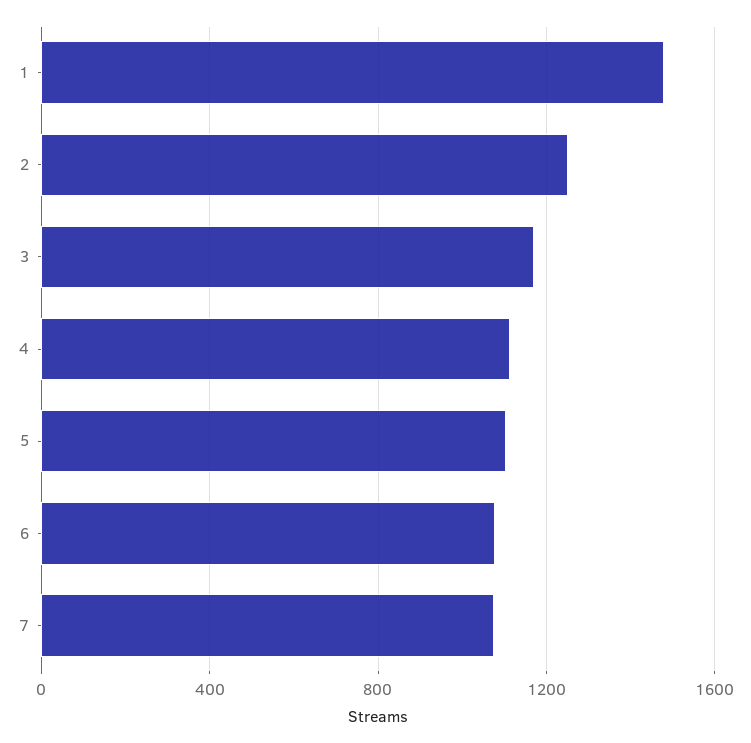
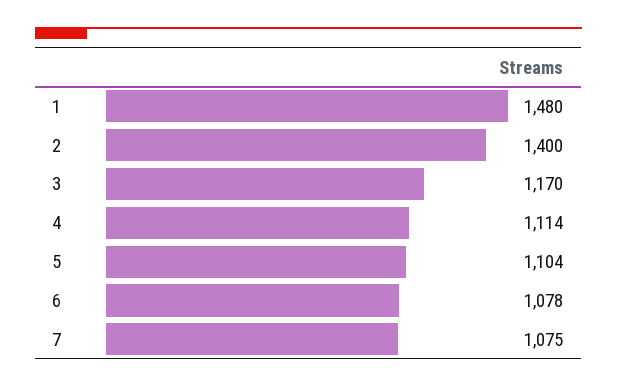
2: 1250 -> 1400

